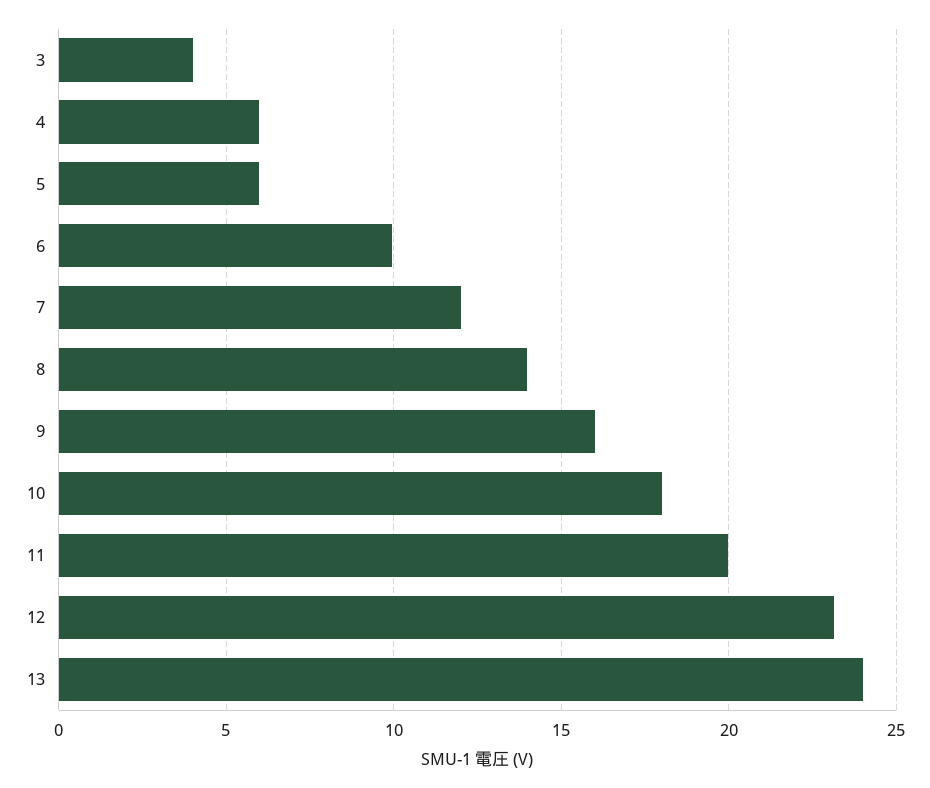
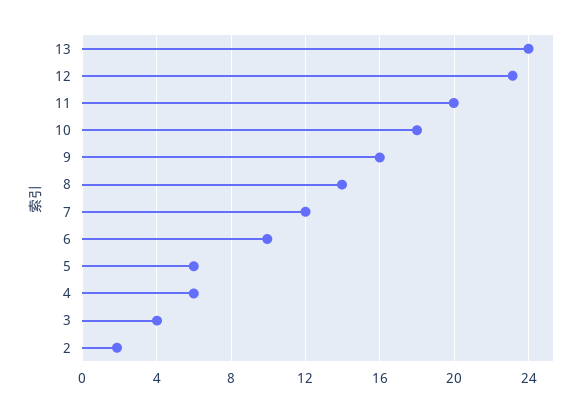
2: none -> 2

